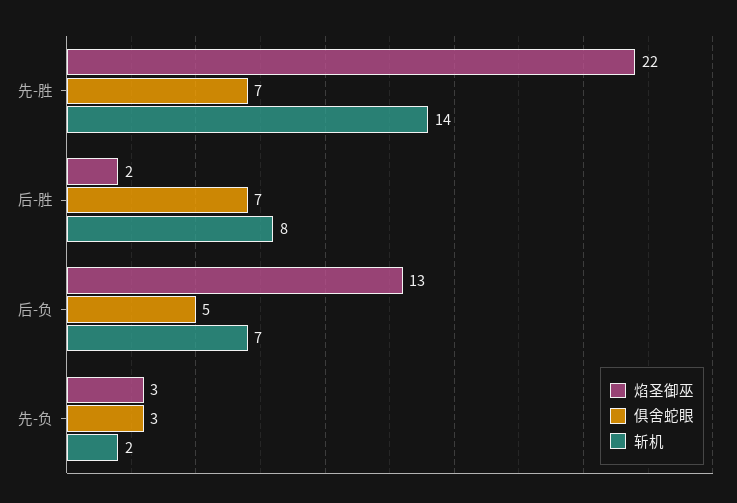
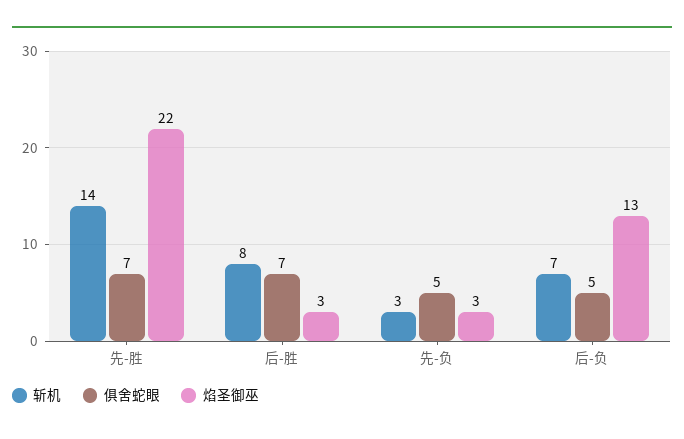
焰圣御巫, 后-胜: 2 -> 3
俱舍蛇眼, 先-负: 3 -> 5
斩机, 先-负: 2 -> 3

